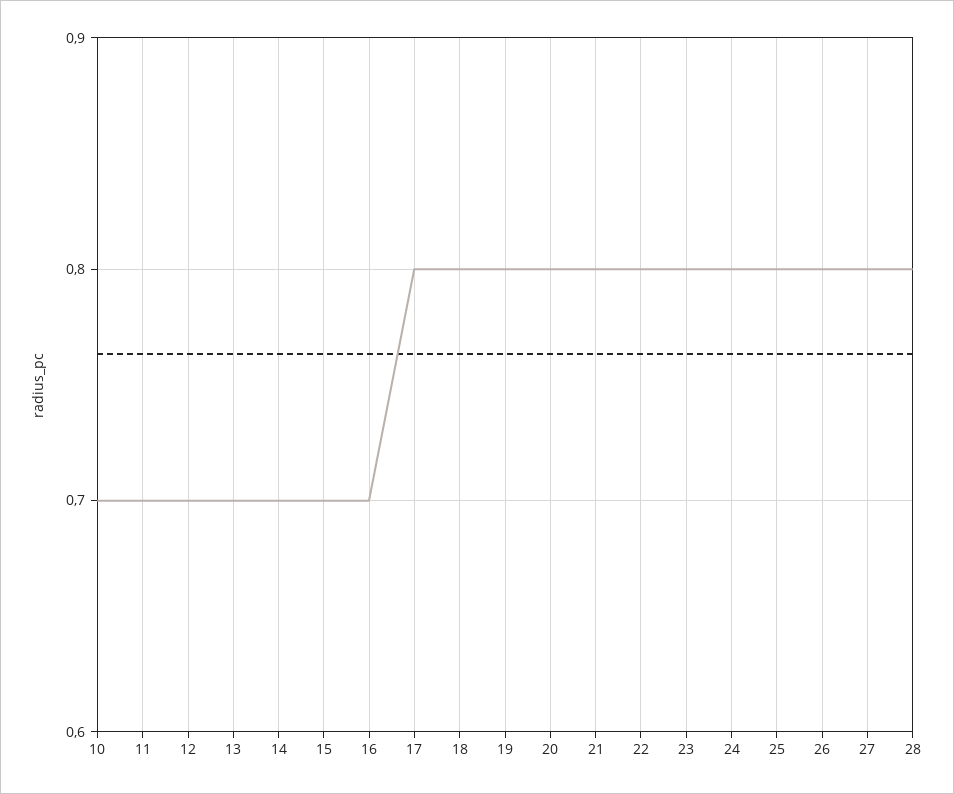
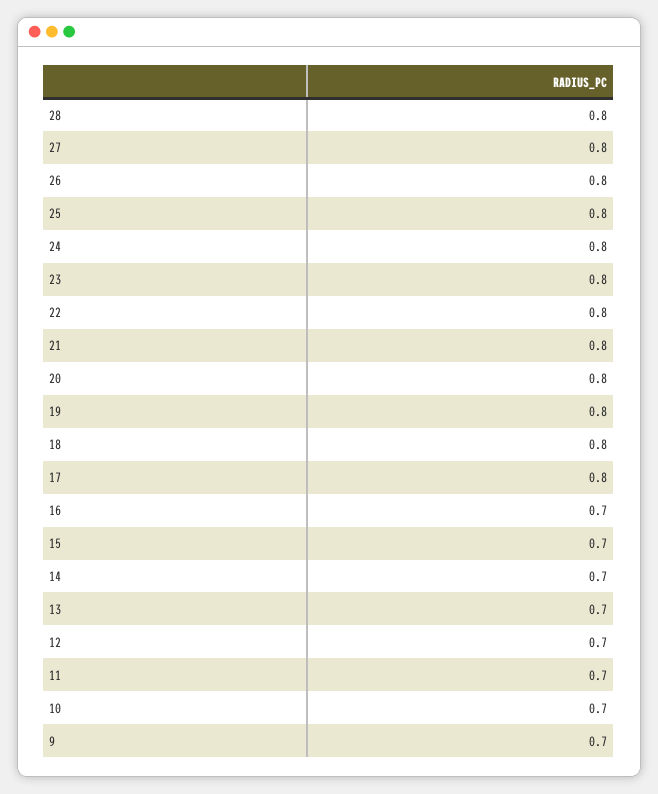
9: none -> 0.7

